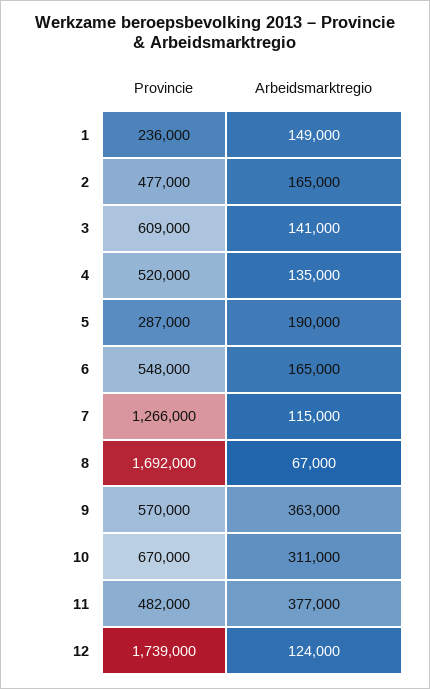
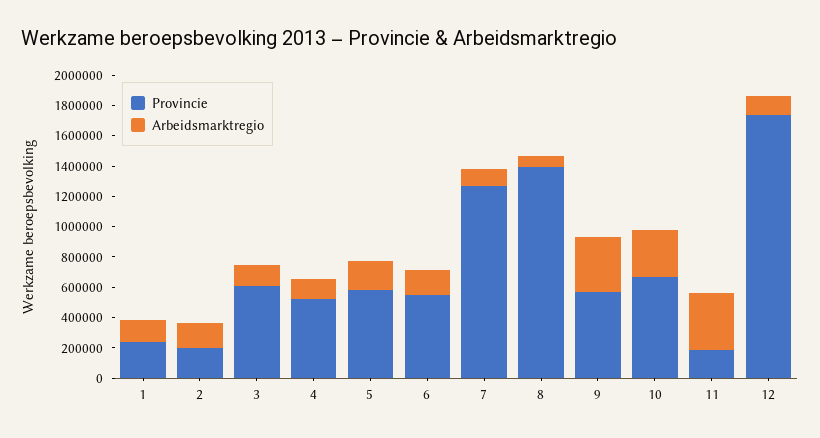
Provincie, 2: 477000 -> 200000
Provincie, 5: 287000 -> 600000
Provincie, 8: 1692000 -> 1400000
Provincie, 11: 482000 -> 200000

